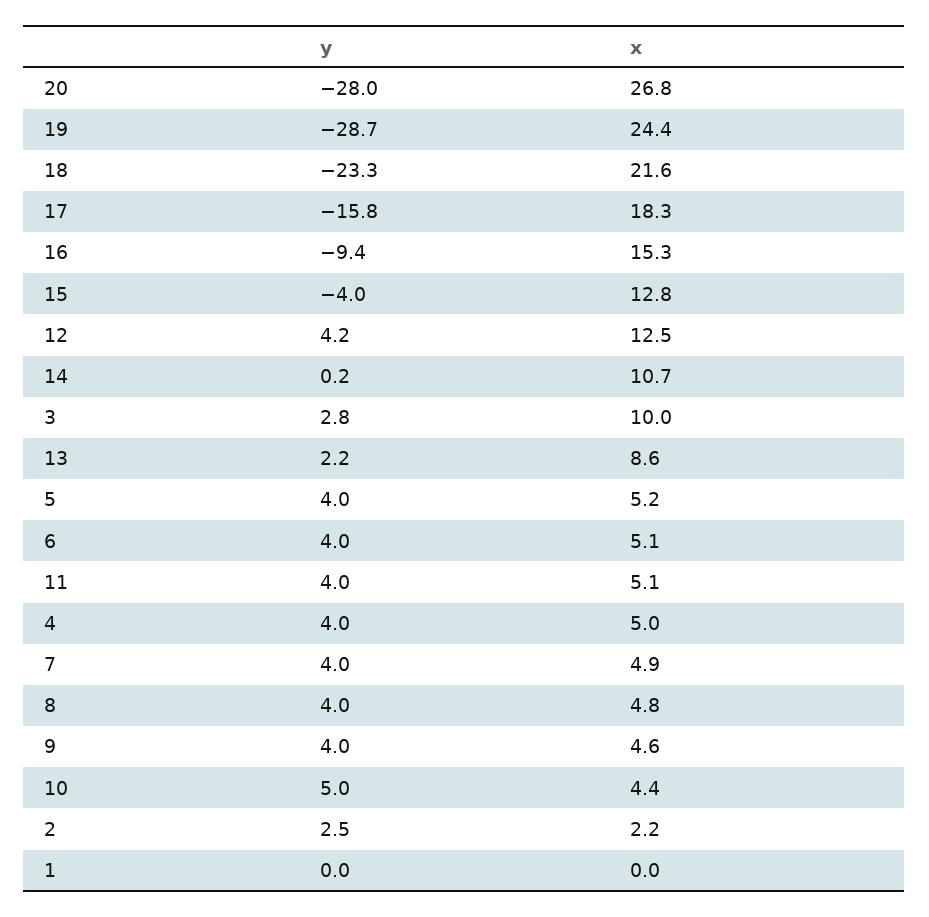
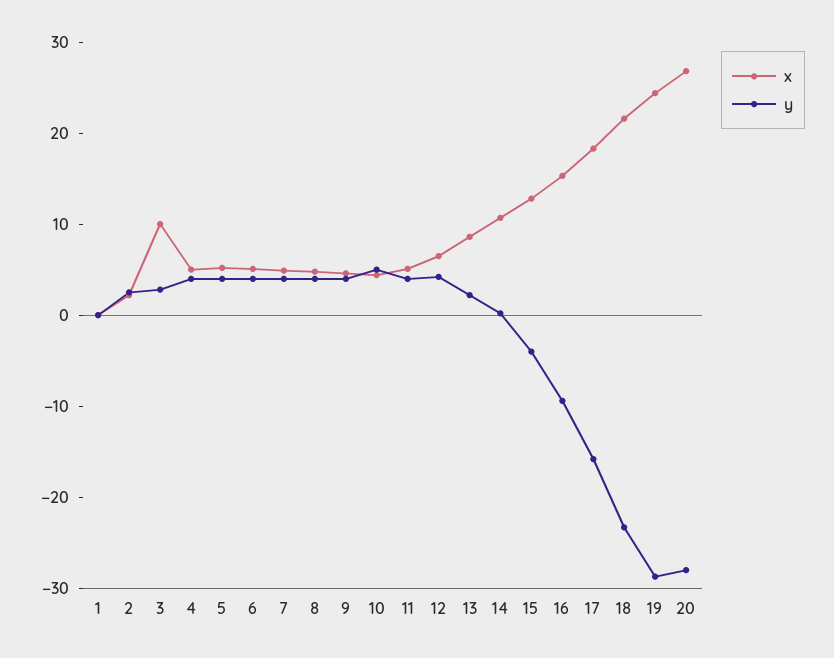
x, 12: 12.5 -> 6

